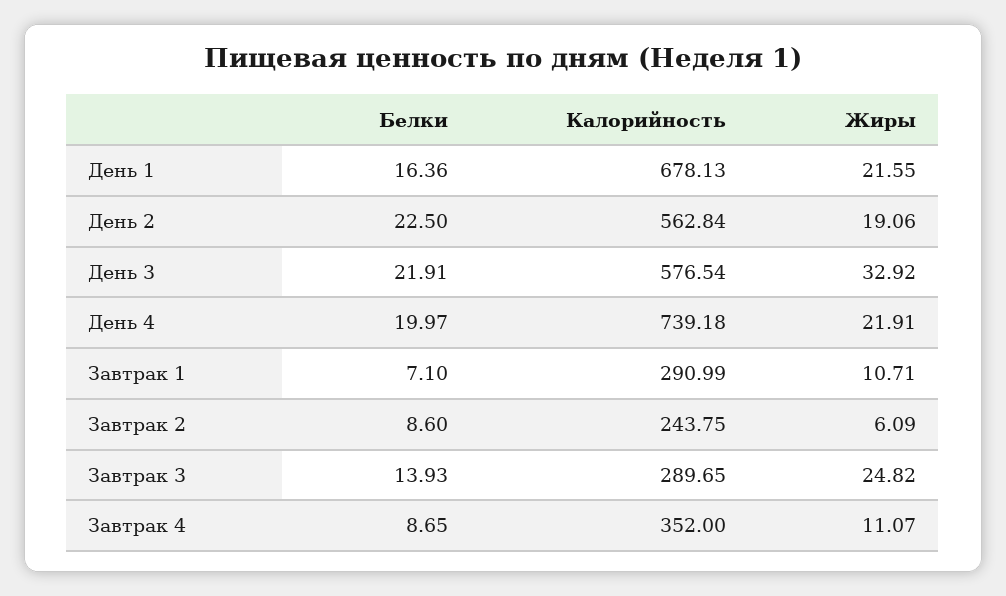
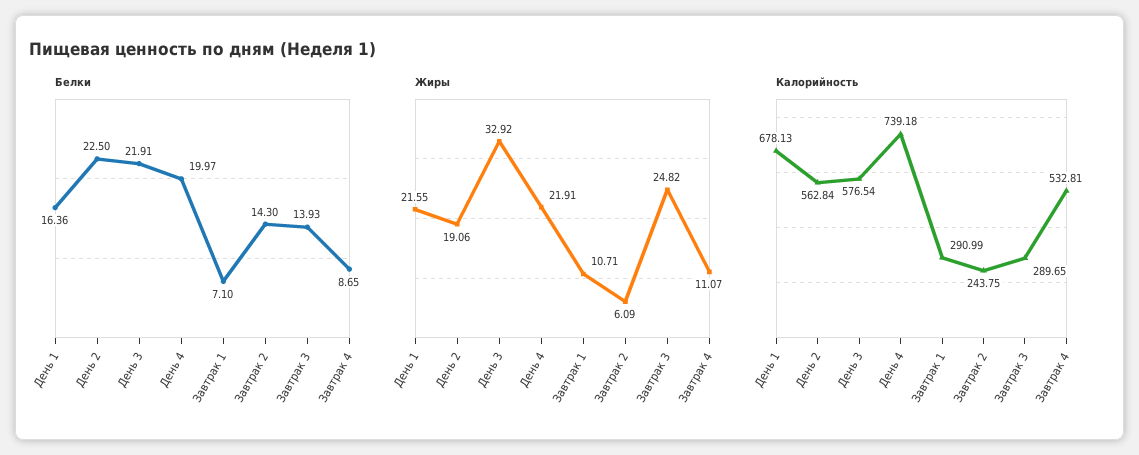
Белки, Завтрак 2: 8.6 -> 14.3
Калорийность, Завтрак 4: 352 -> 532.81

